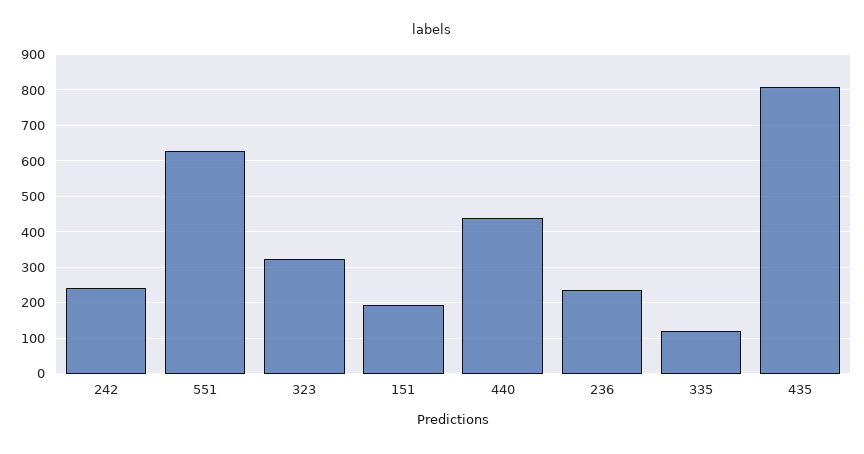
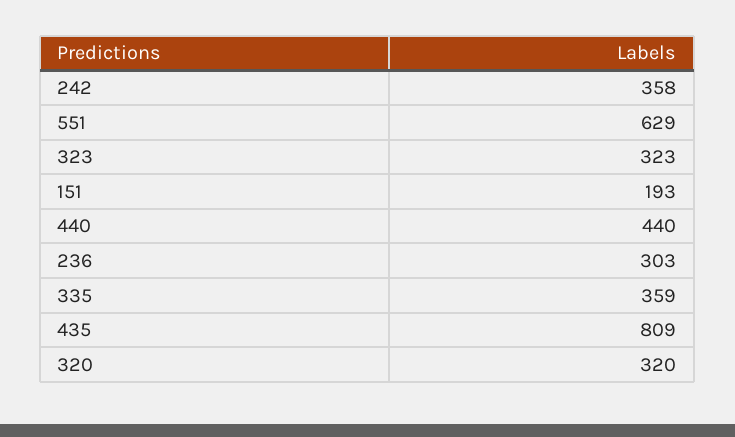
242: 240 -> 358
236: 240 -> 303
335: 120 -> 359
320: none -> 320

